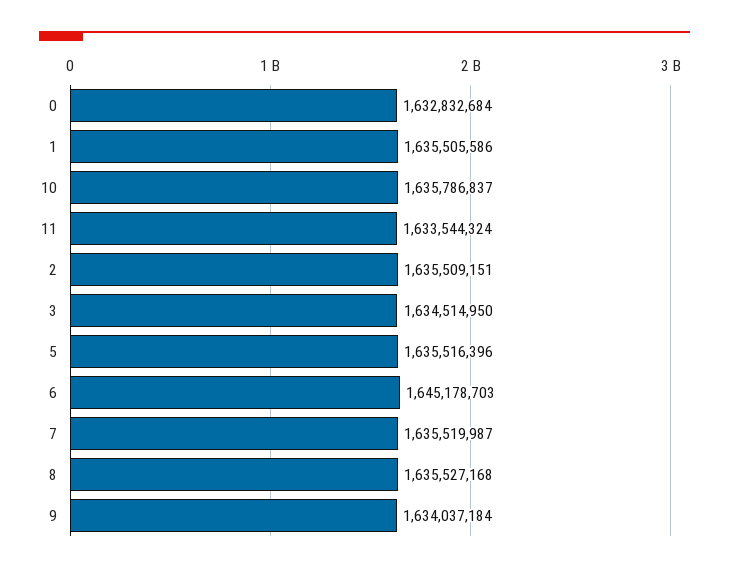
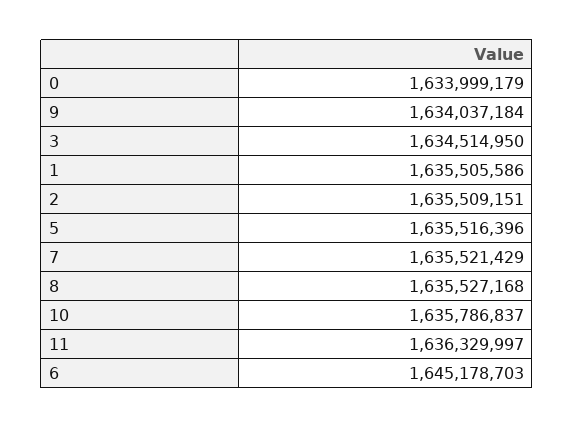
0: 1632832684 -> 1633999179
11: 1633544324 -> 1636329997
7: 1635519987 -> 1635521429

